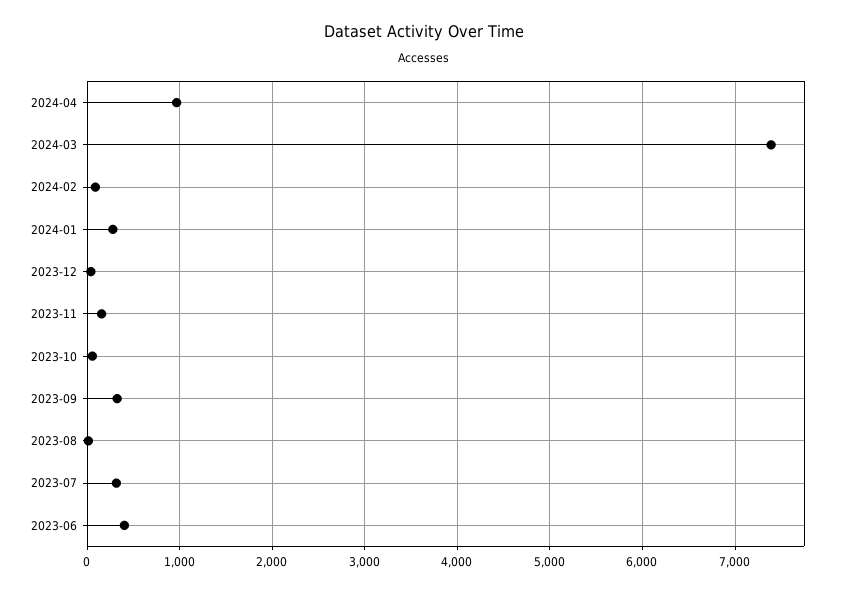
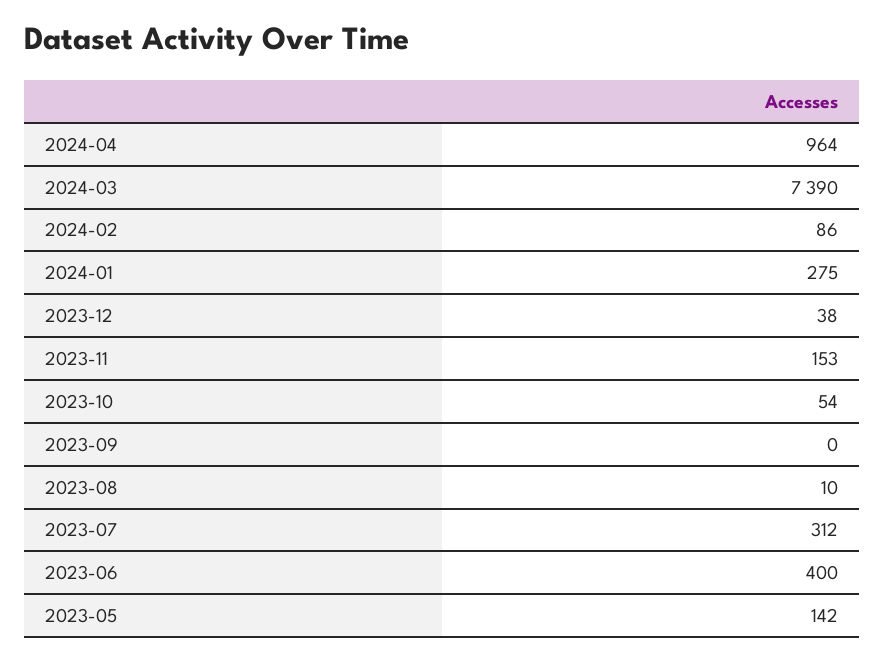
2023-09: 300 -> 0
2023-05: none -> 142

